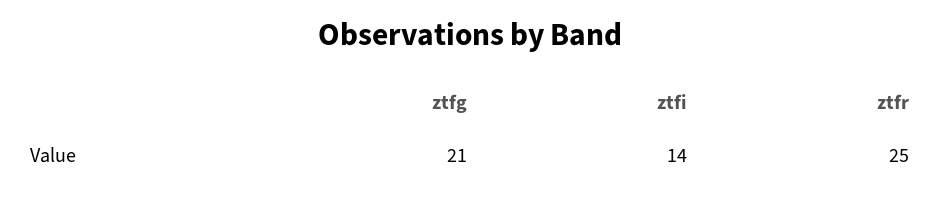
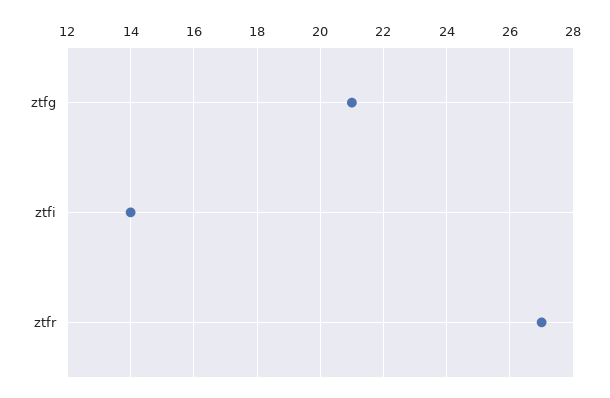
ztfr: 25 -> 27

